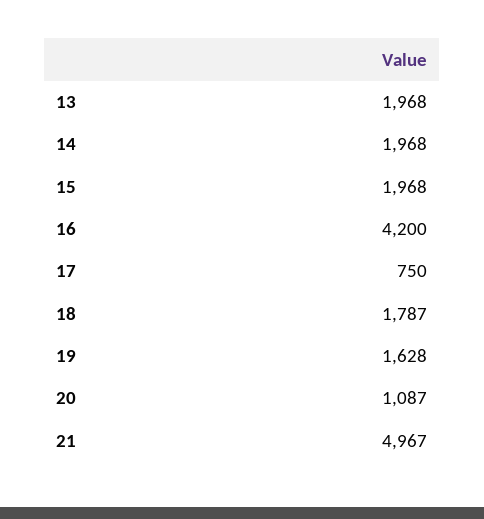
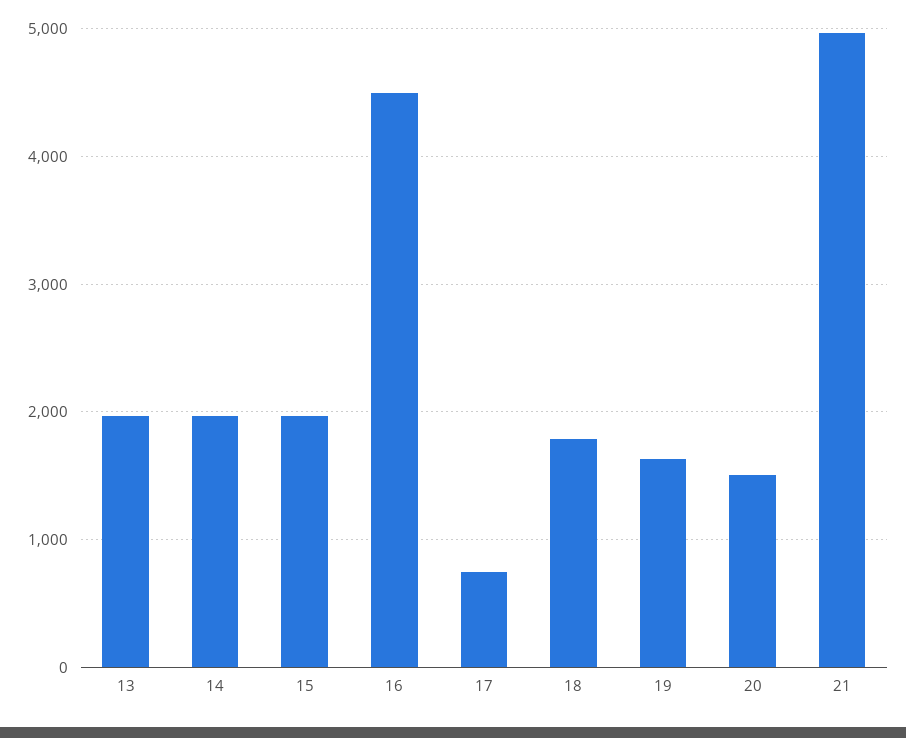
16: 4200 -> 4500
20: 1087 -> 1500

